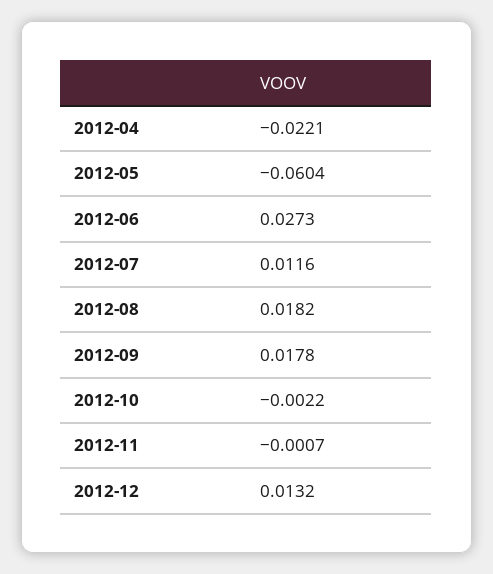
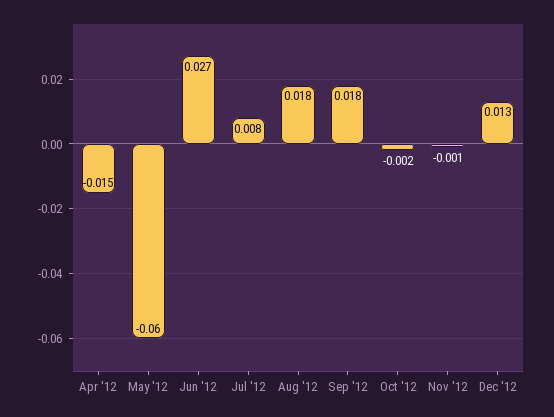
2012-04: -0.0221 -> -0.015
2012-07: 0.0116 -> 0.008

